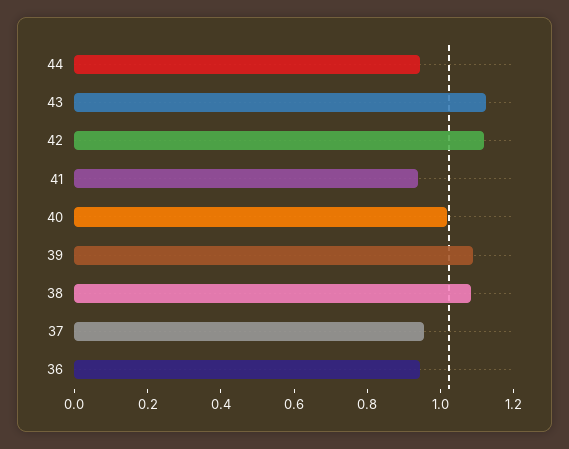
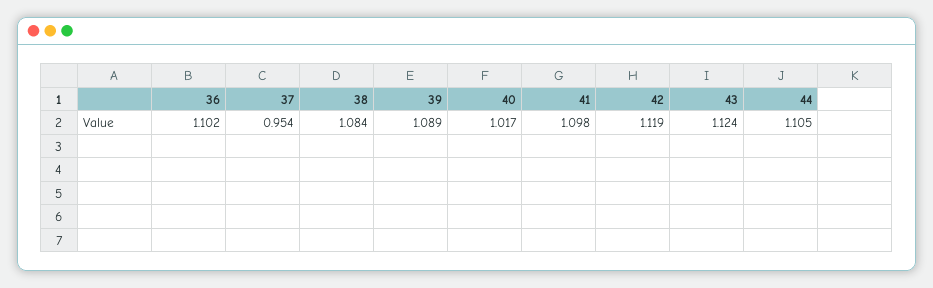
44: 0.95 -> 1.105
41: 0.95 -> 1.098
36: 0.95 -> 1.102

